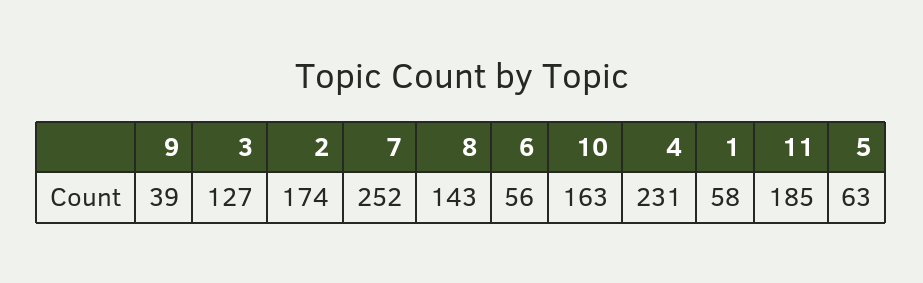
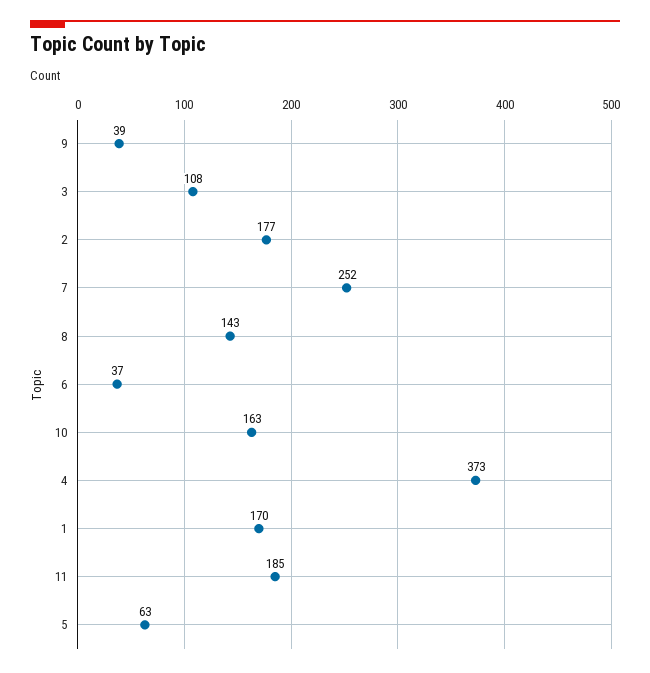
3: 127 -> 108
2: 174 -> 177
6: 56 -> 37
4: 231 -> 373
1: 58 -> 170

